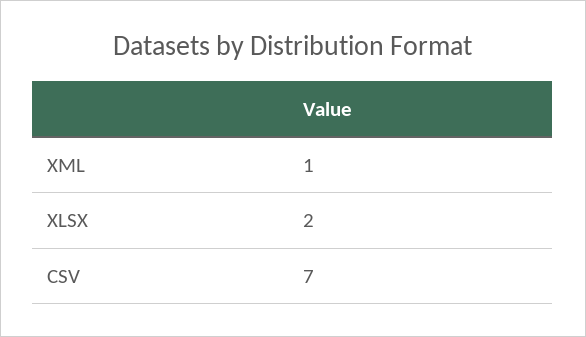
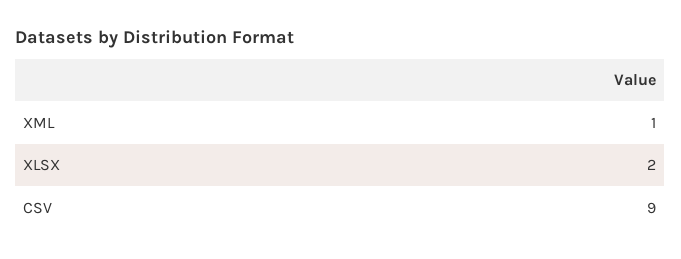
CSV: 7 -> 9

